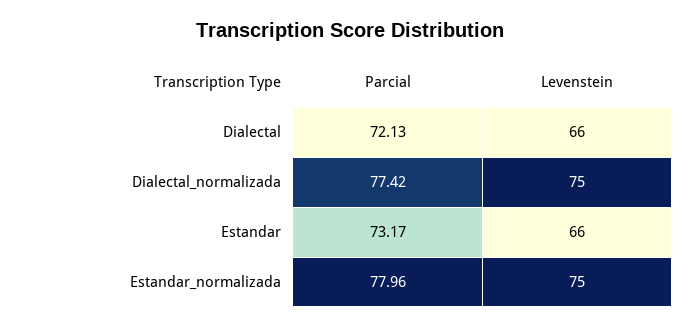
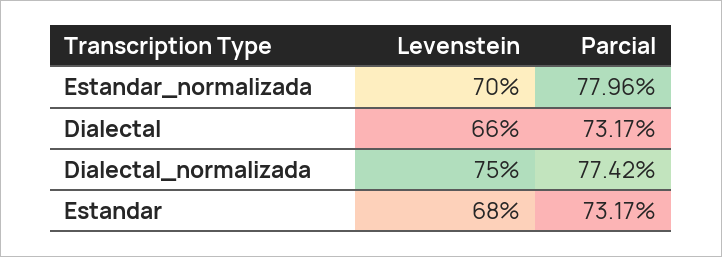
Parcial, Dialectal: 72.13 -> 73.17
Levenstein, Estandar: 66 -> 68
Levenstein, Estandar_normalizada: 75 -> 70

